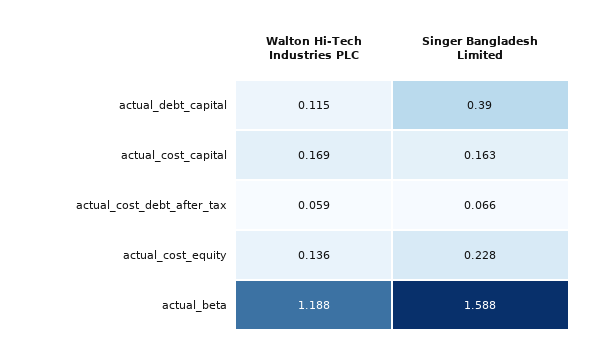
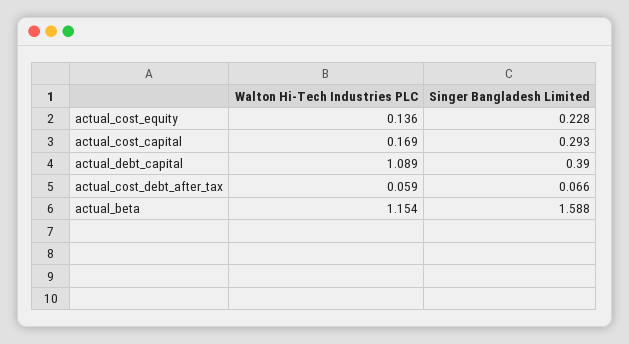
Walton Hi-Tech Industries PLC, actual_debt_capital: 0.115 -> 1.089
Singer Bangladesh Limited, actual_cost_capital: 0.163 -> 0.293
Walton Hi-Tech Industries PLC, actual_beta: 1.188 -> 1.154

